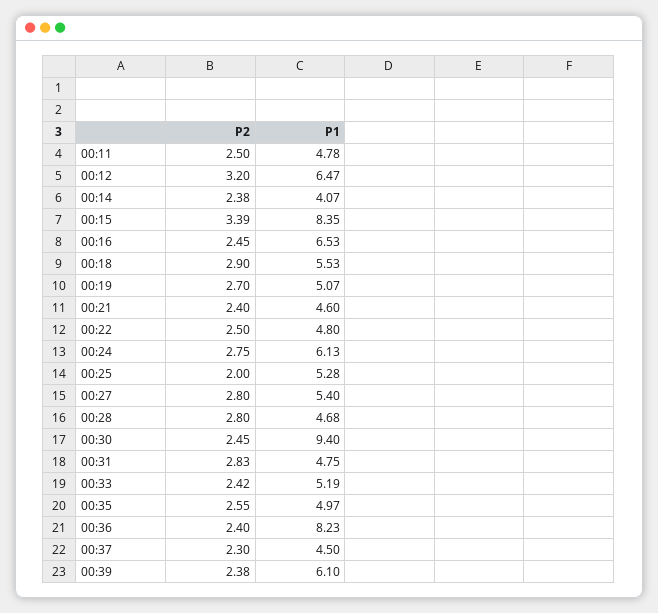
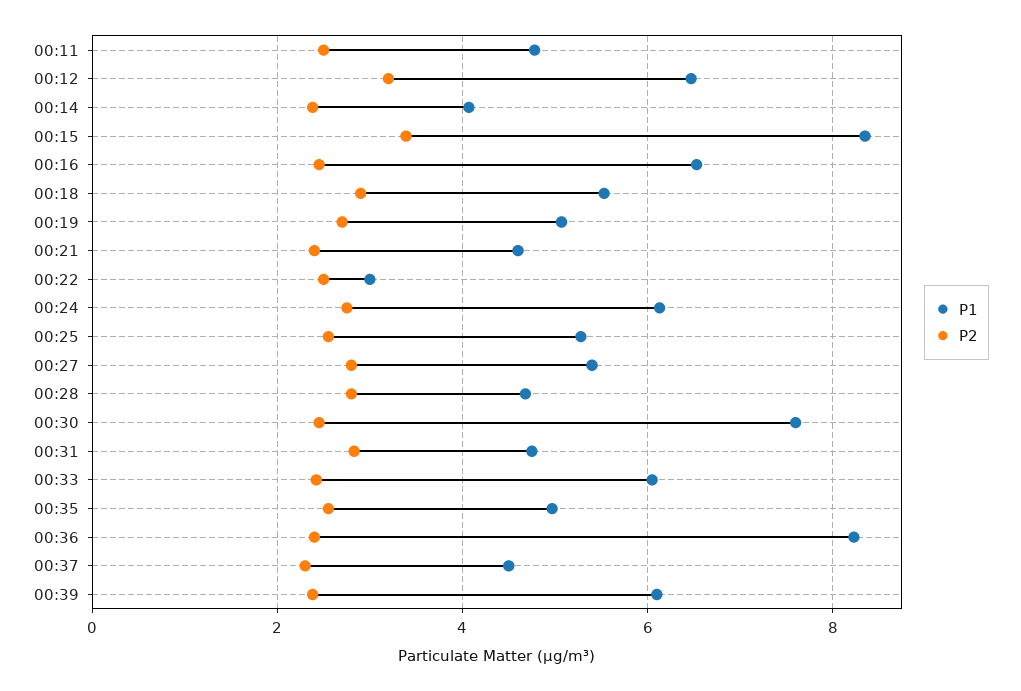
P1, 00:22: 4.8 -> 3
P2, 00:25: 2 -> 2.6
P1, 00:30: 9.4 -> 7.6
P1, 00:33: 5.19 -> 6

